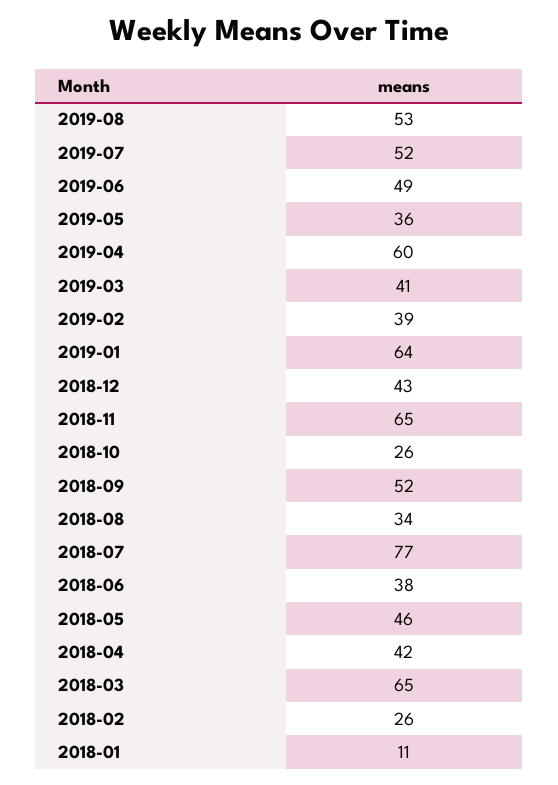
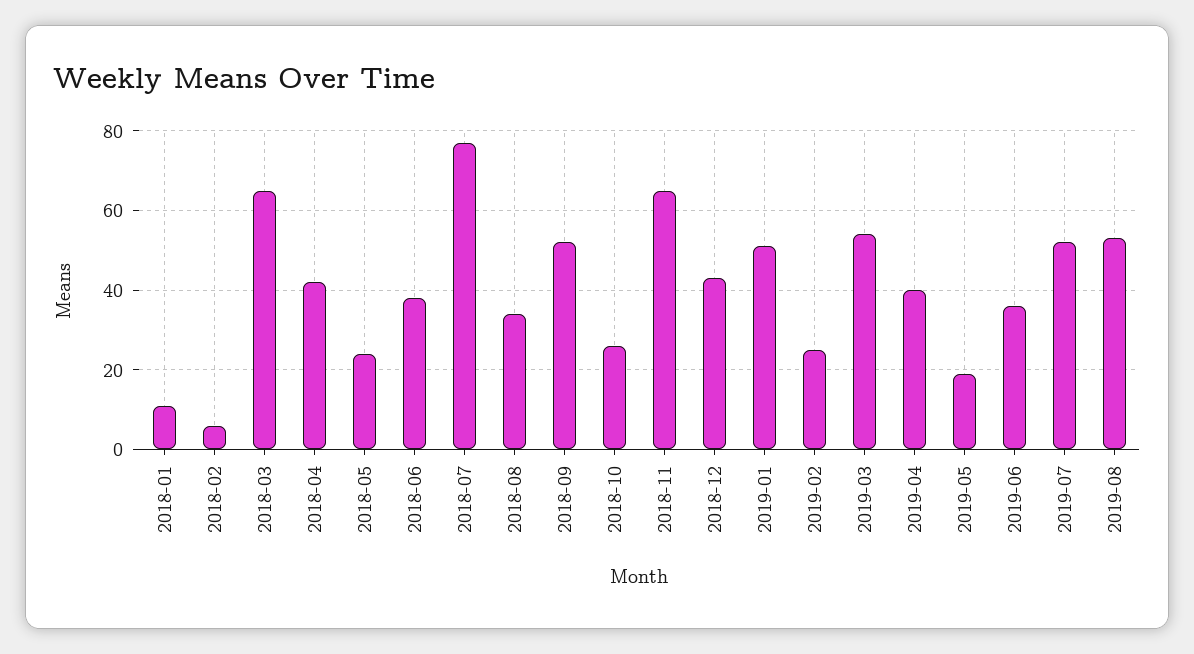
2019-06: 49 -> 35
2019-05: 36 -> 20
2019-04: 60 -> 40
2019-03: 41 -> 55
2019-02: 39 -> 25
2019-01: 64 -> 50
2018-05: 46 -> 25
2018-02: 26 -> 5

